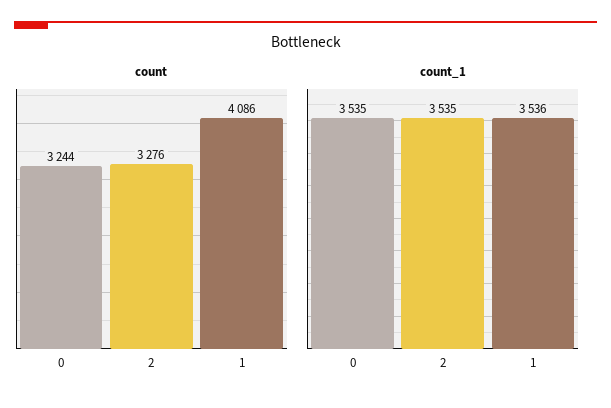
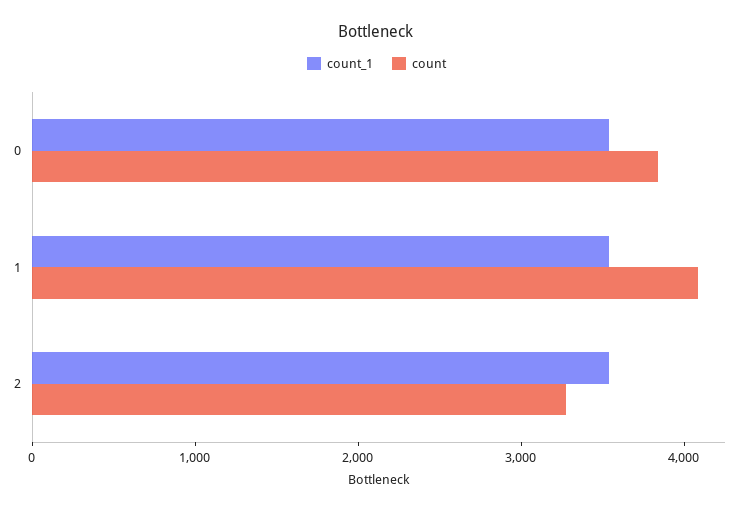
count, 0: 3244 -> 3800

